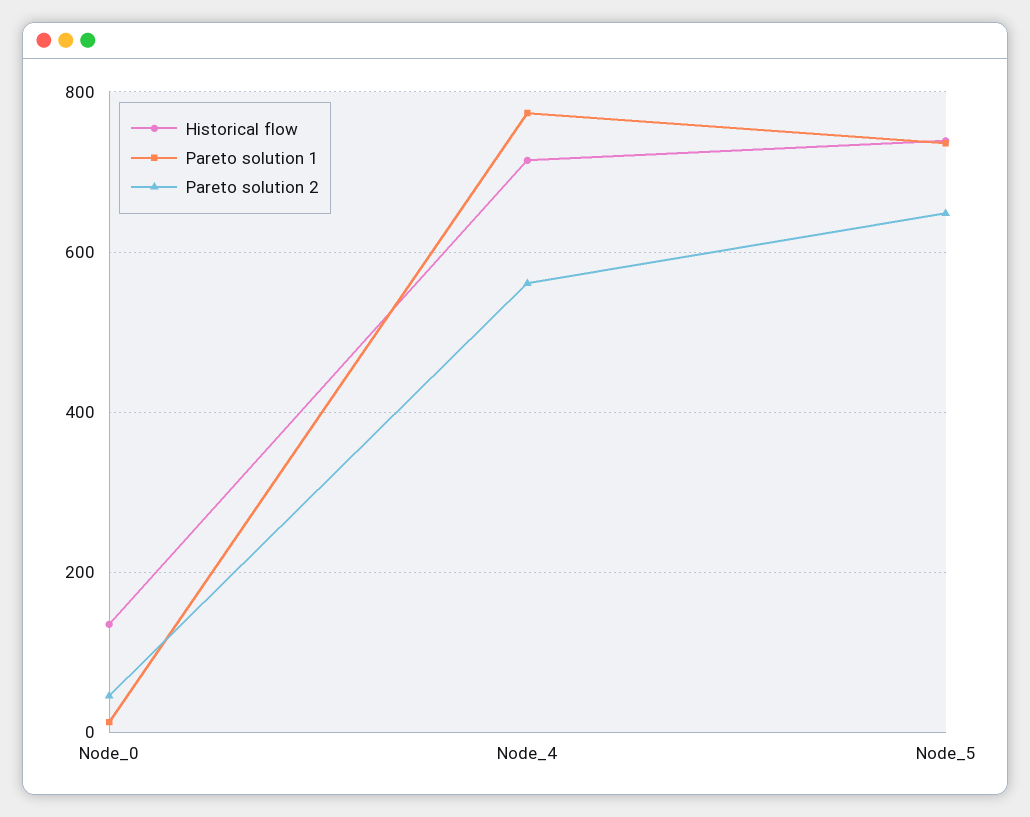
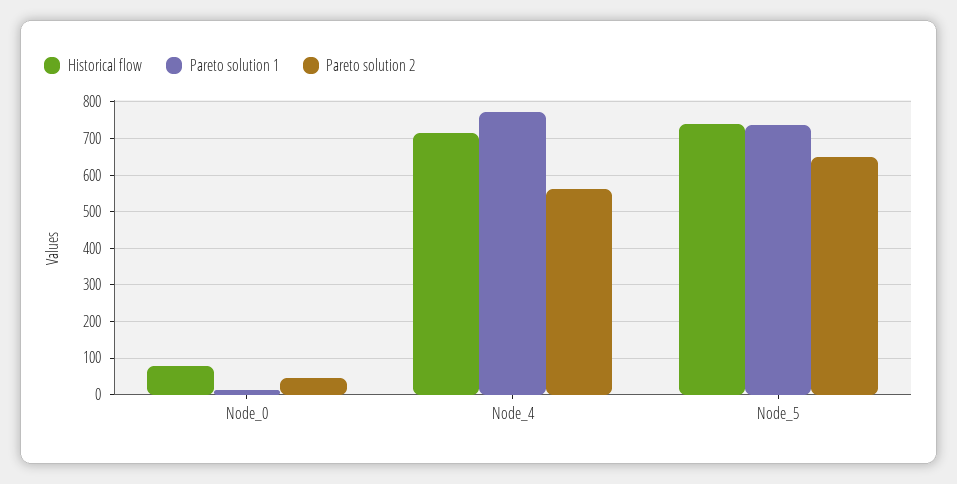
Historical flow, Node_0: 140 -> 80

